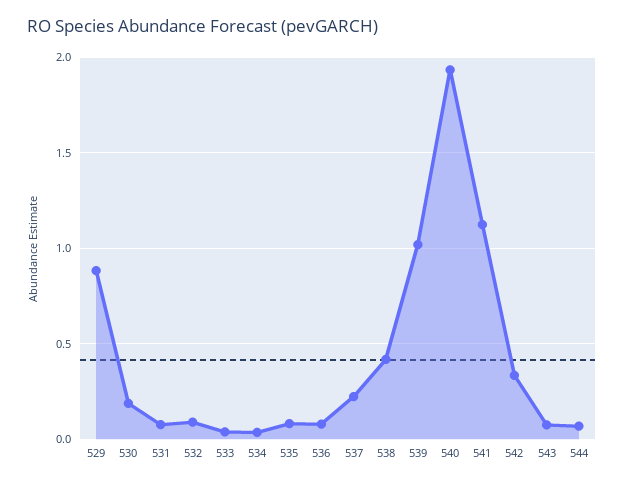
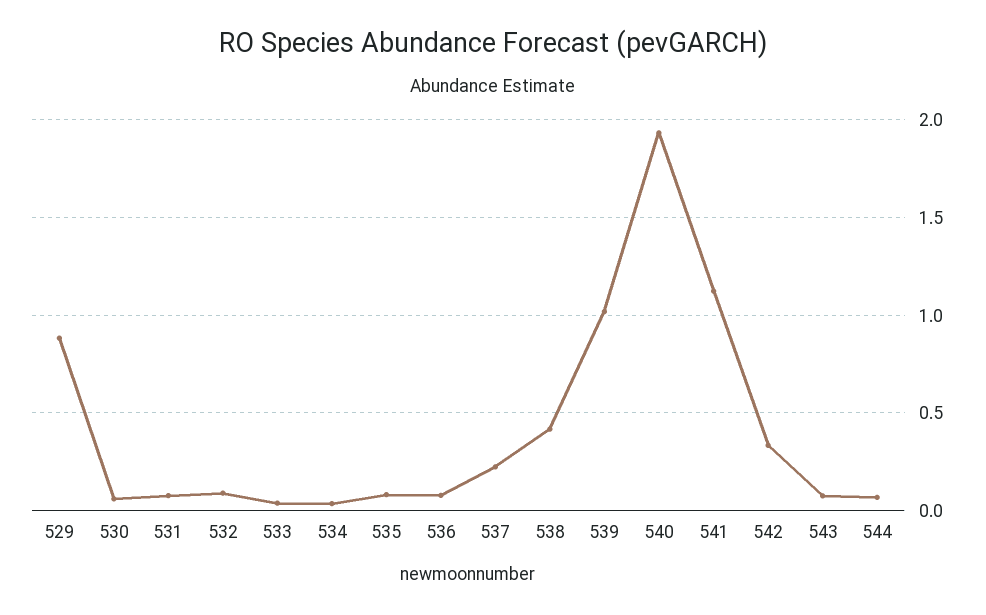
530: 0.2 -> 0.05

